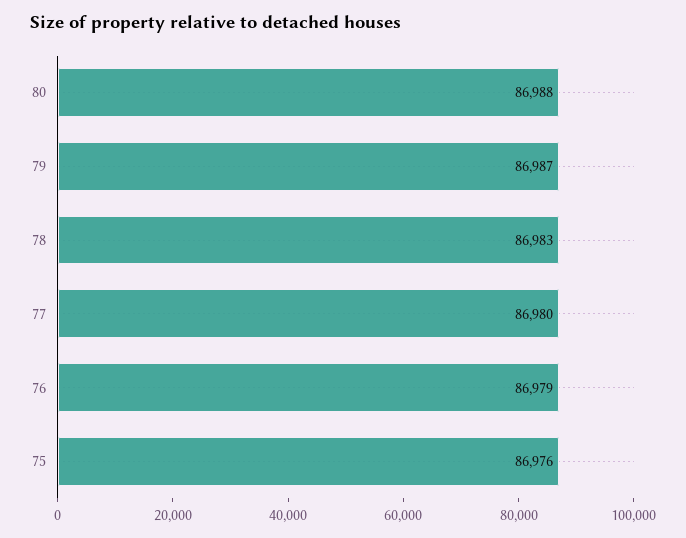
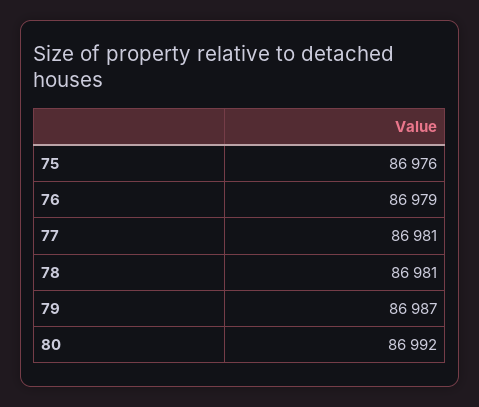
80: 86988 -> 86992
78: 86983 -> 86981
77: 86980 -> 86981

